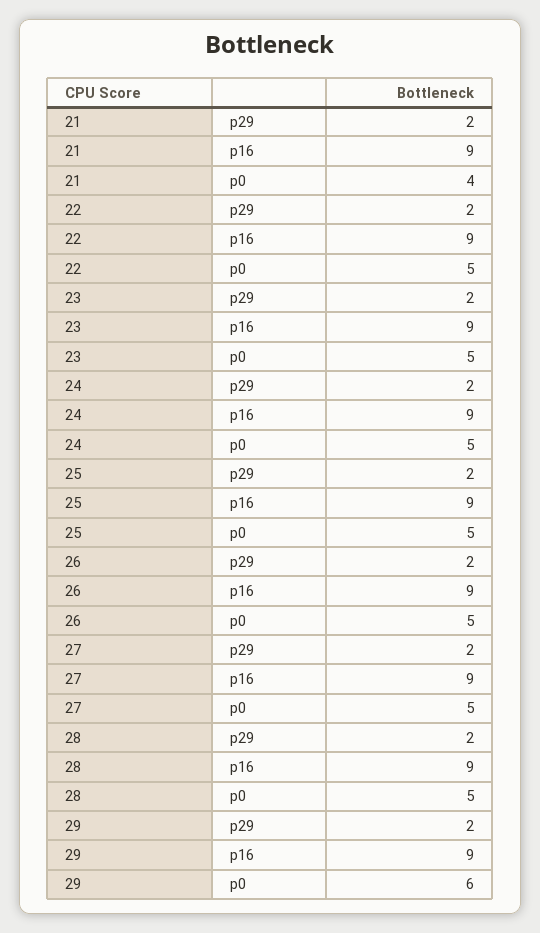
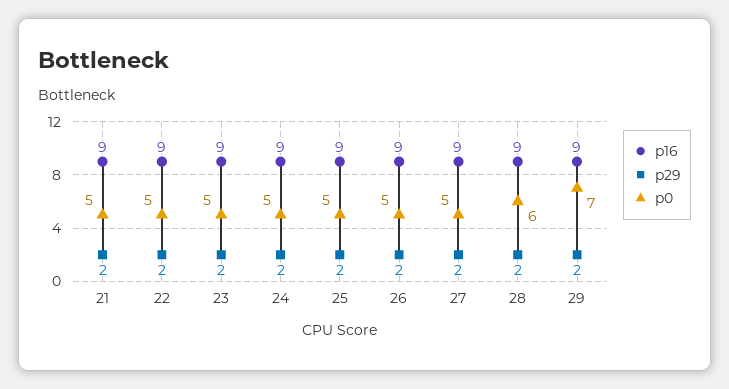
p0, 21: 4 -> 5
p0, 28: 5 -> 6
p0, 29: 6 -> 7

